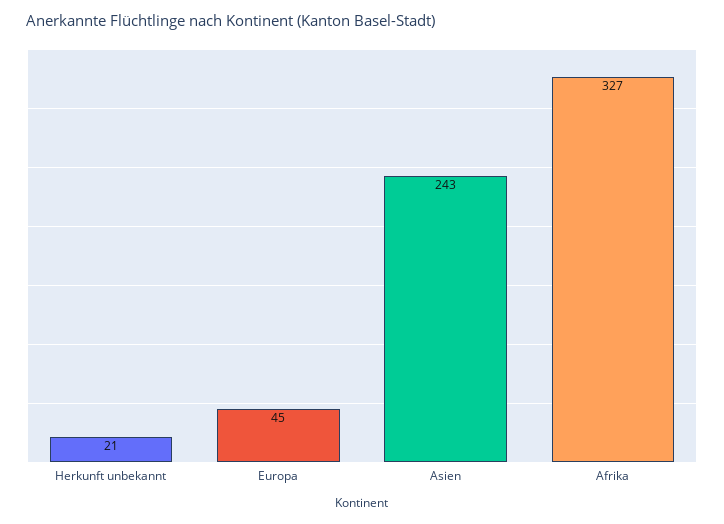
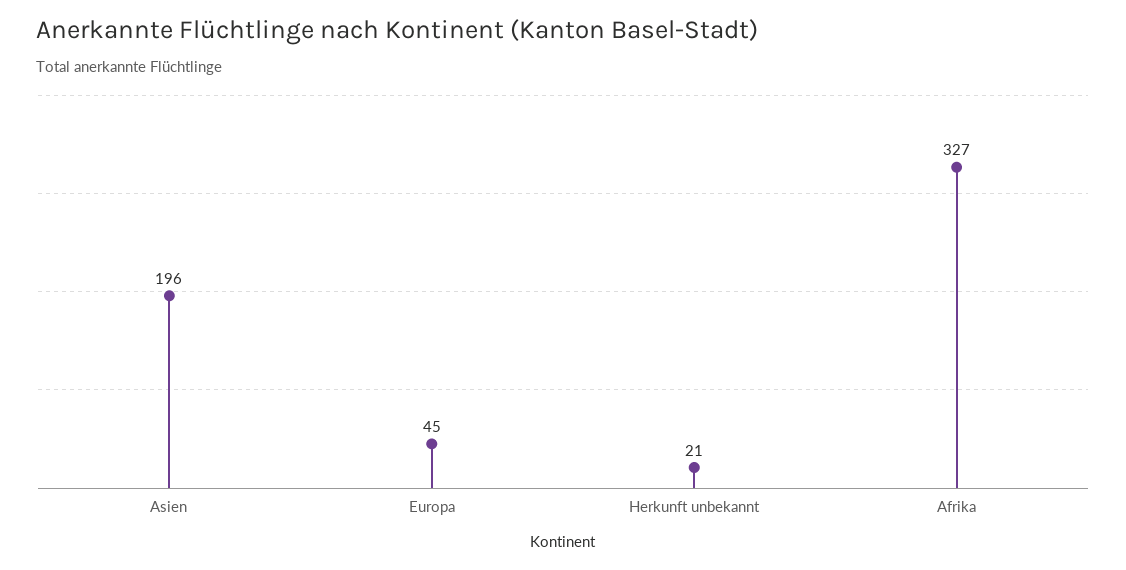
Asien: 243 -> 196

